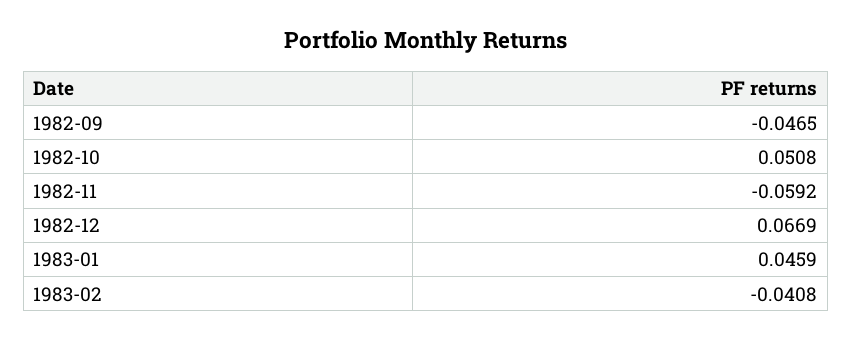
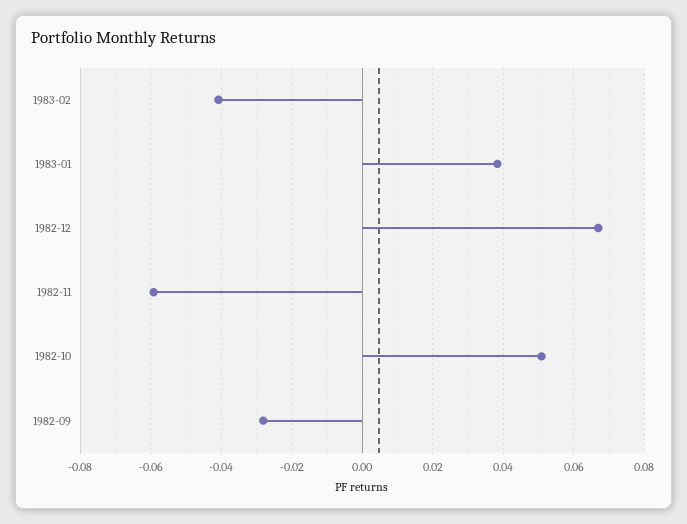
1982-09: -0.0465 -> -0.028
1983-01: 0.0459 -> 0.038

